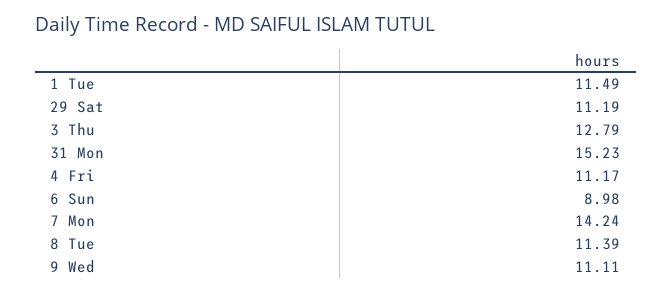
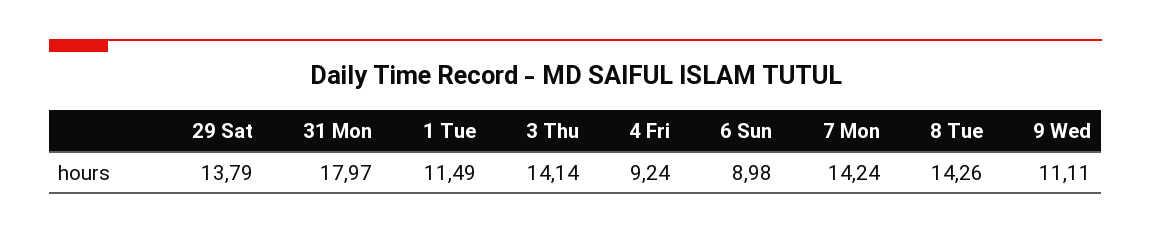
29 Sat: 11.19 -> 13.79
3 Thu: 12.79 -> 14.14
31 Mon: 15.23 -> 17.97
4 Fri: 11.17 -> 9.24
8 Tue: 11.39 -> 14.26

